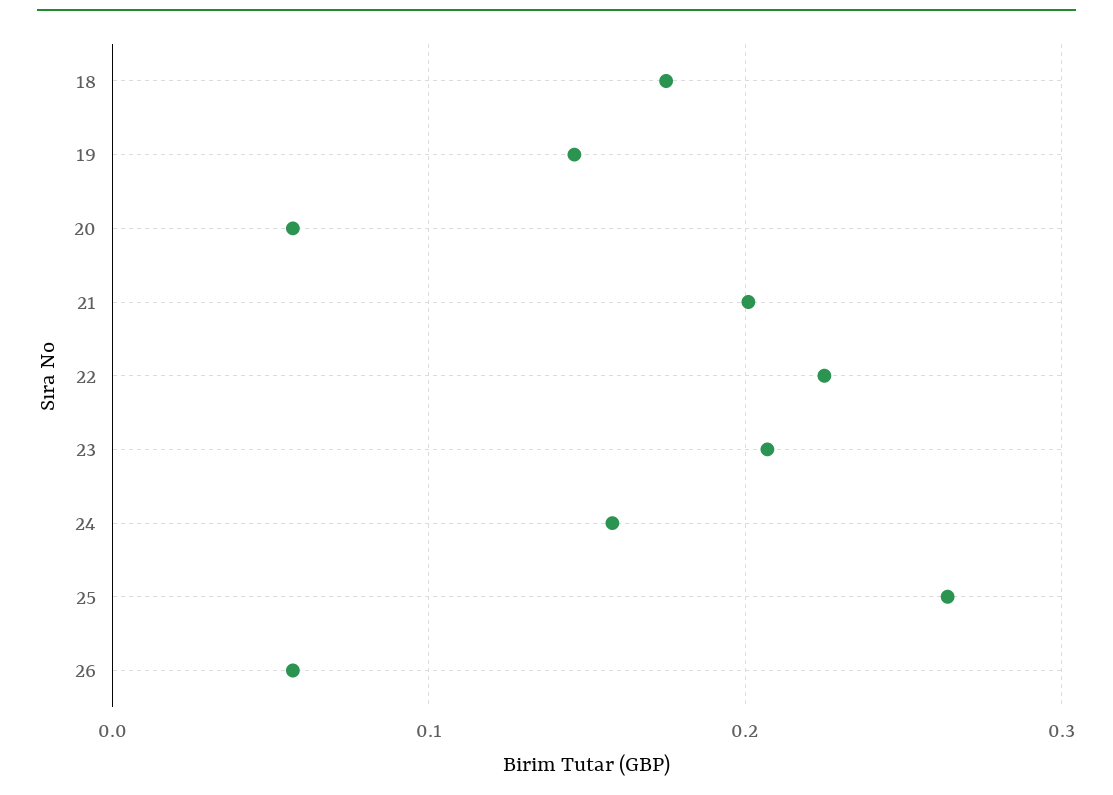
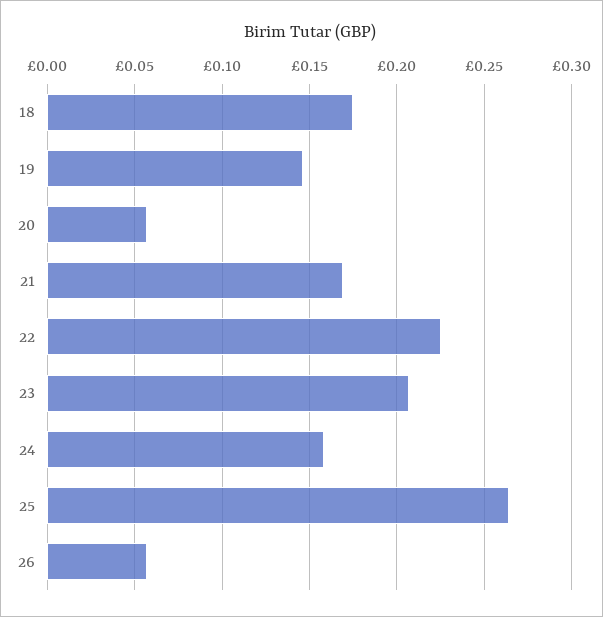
21: 0.2 -> 0.17

